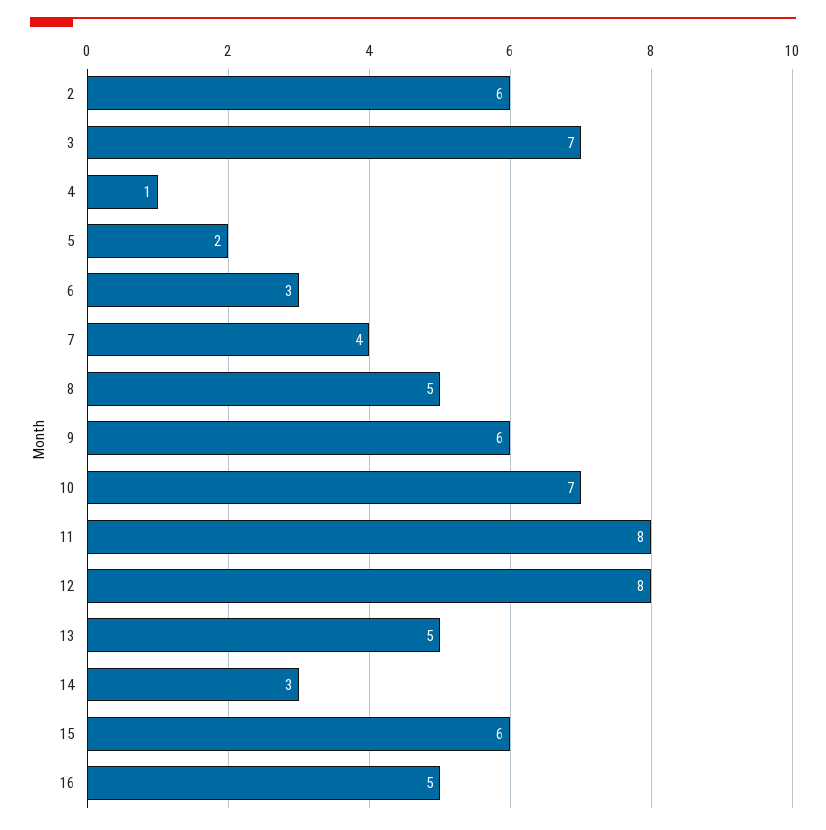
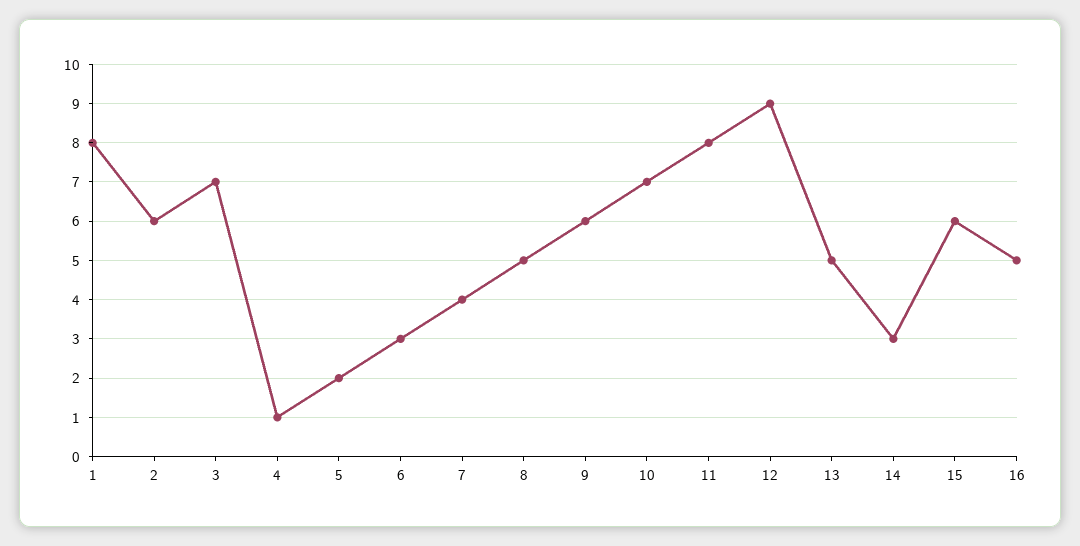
12: 8 -> 9
1: none -> 8

